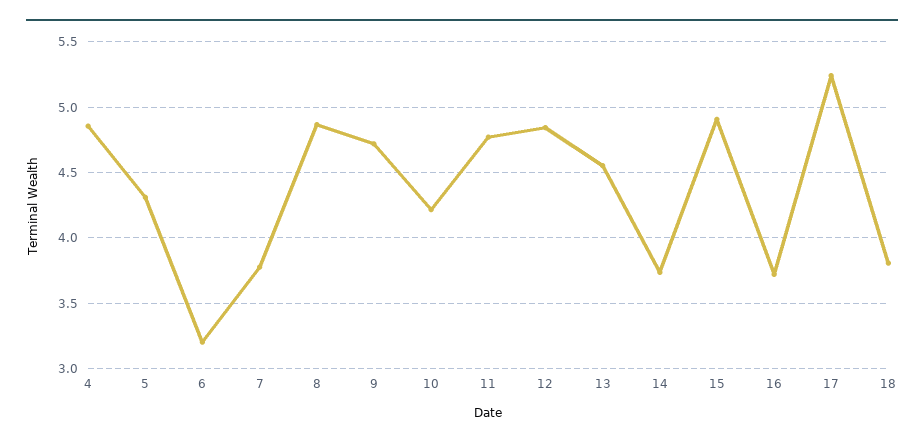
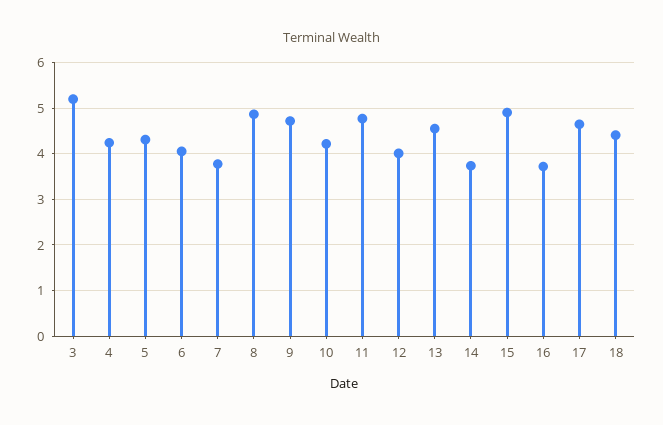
4: 4.85 -> 4.2
6: 3.2 -> 4
12: 4.85 -> 4
17: 5.25 -> 4.6
18: 3.8 -> 4.4
3: none -> 5.2

